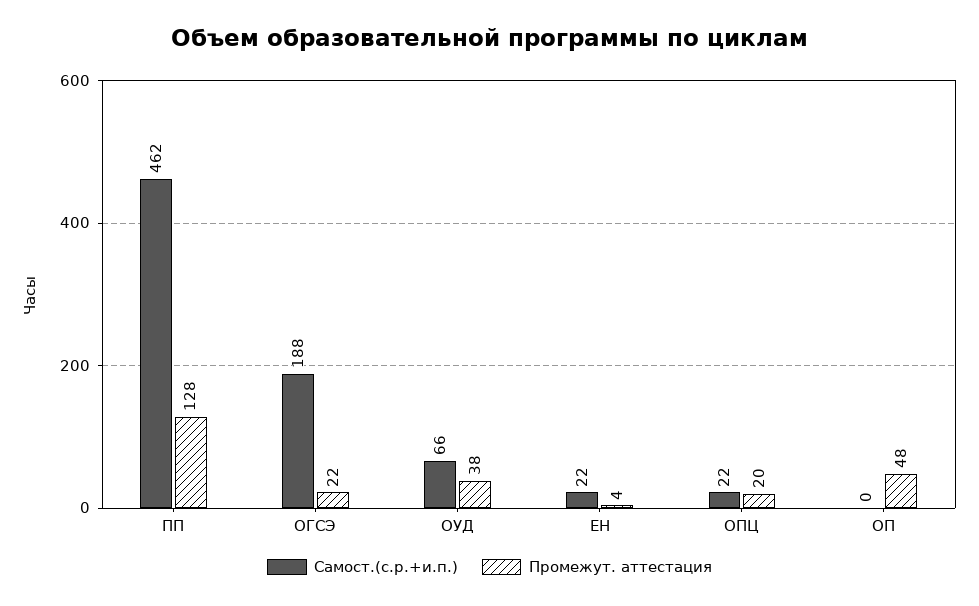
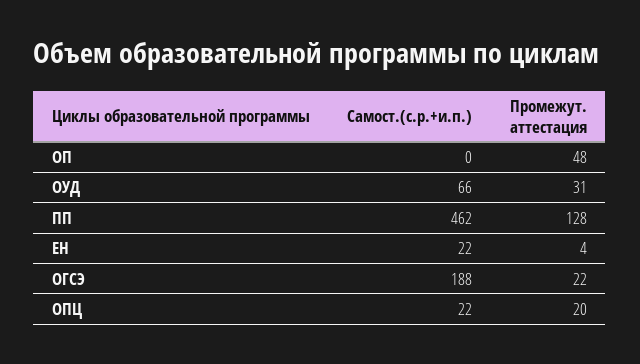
Промежут. аттестация, ОУД: 38 -> 31

